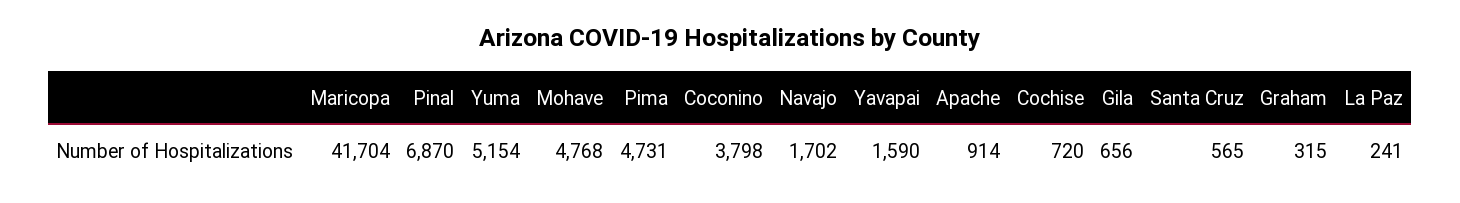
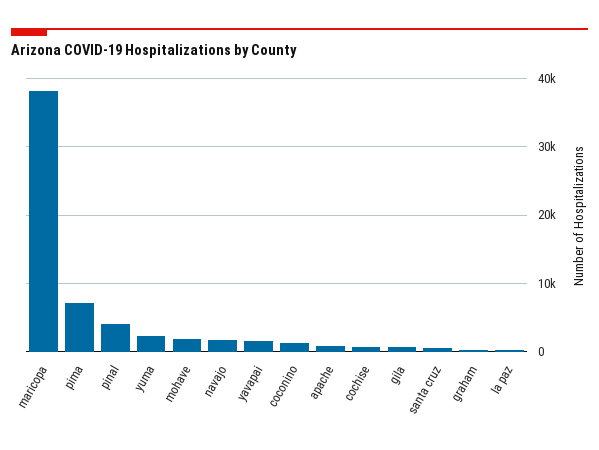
Maricopa: 41704 -> 38000
Pinal: 6870 -> 4000
Yuma: 5154 -> 2000
Mohave: 4768 -> 2000
Pima: 4731 -> 7000
Coconino: 3798 -> 1000

